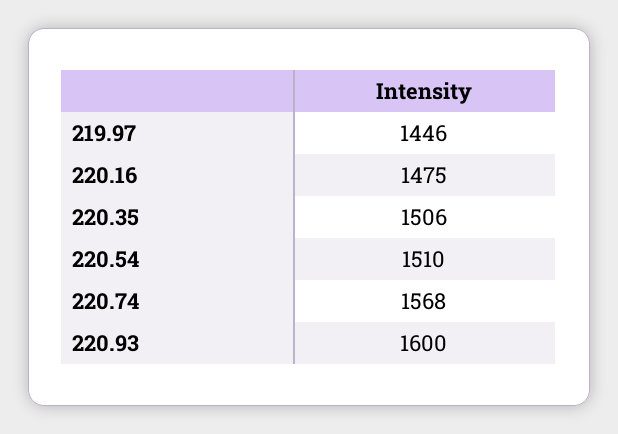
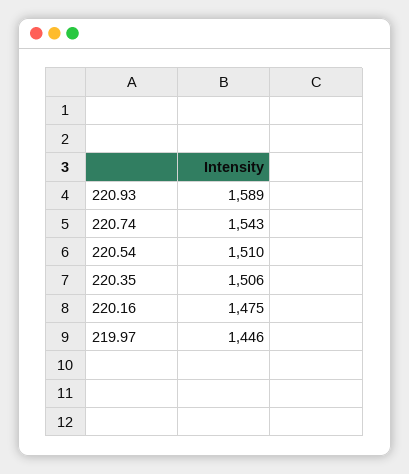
220.74: 1568 -> 1543
220.93: 1600 -> 1589

